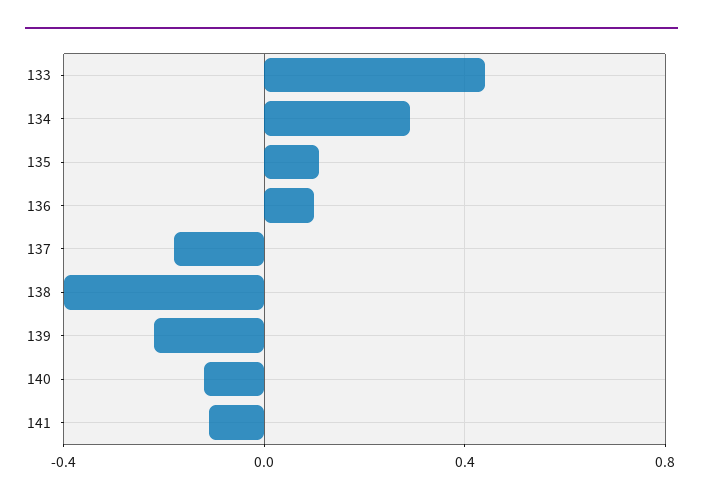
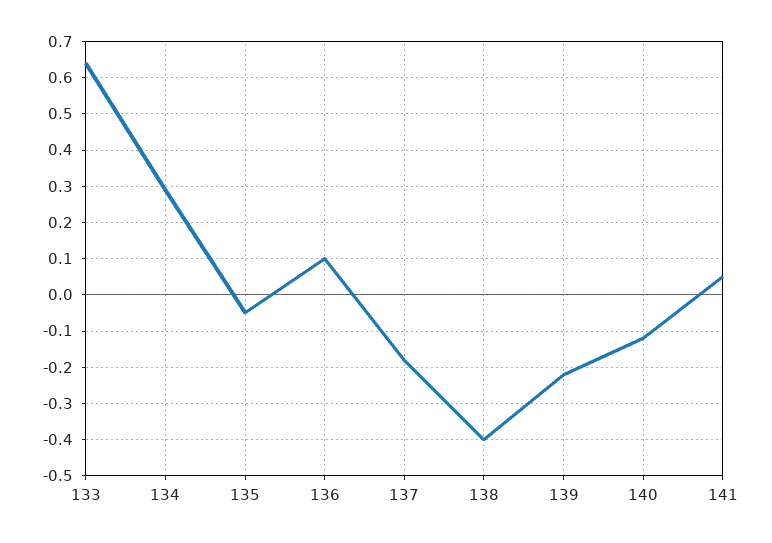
133: 0.45 -> 0.65
135: 0.1 -> -0.05
141: -0.1 -> 0.05

